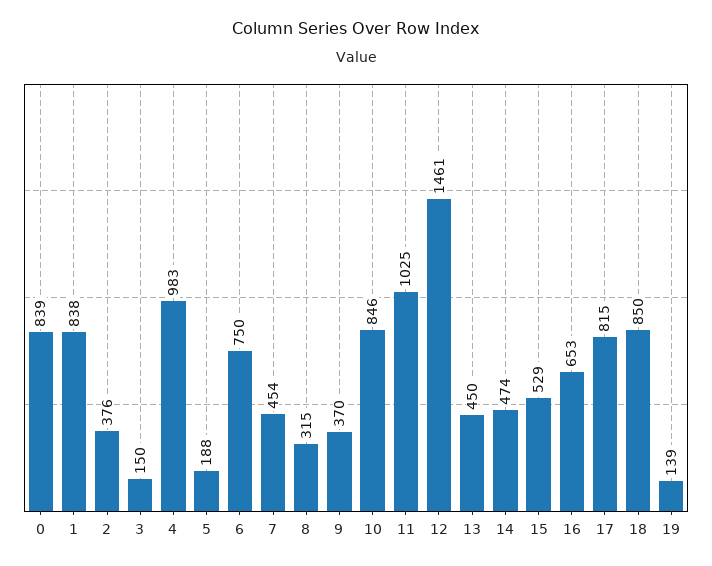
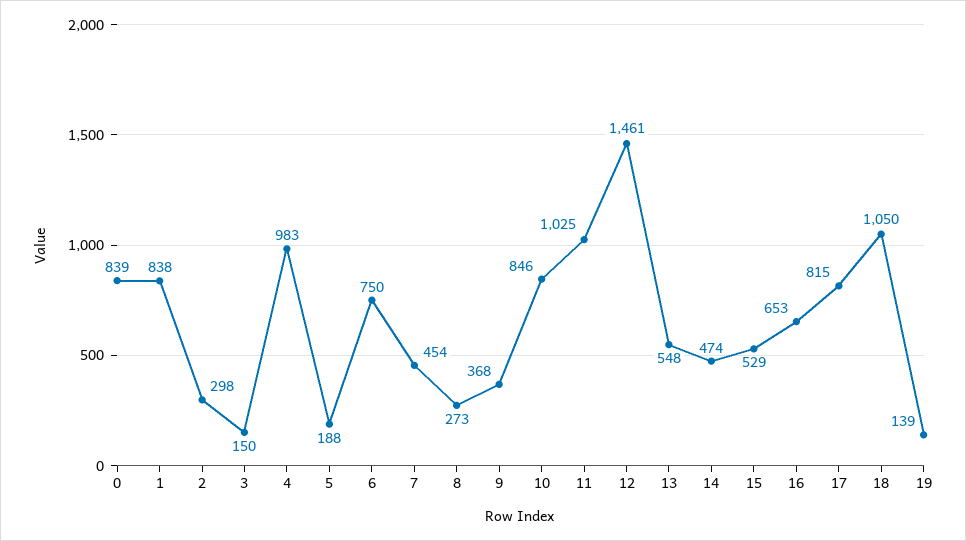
2: 376 -> 298
8: 315 -> 273
9: 370 -> 368
13: 450 -> 548
18: 850 -> 1050

